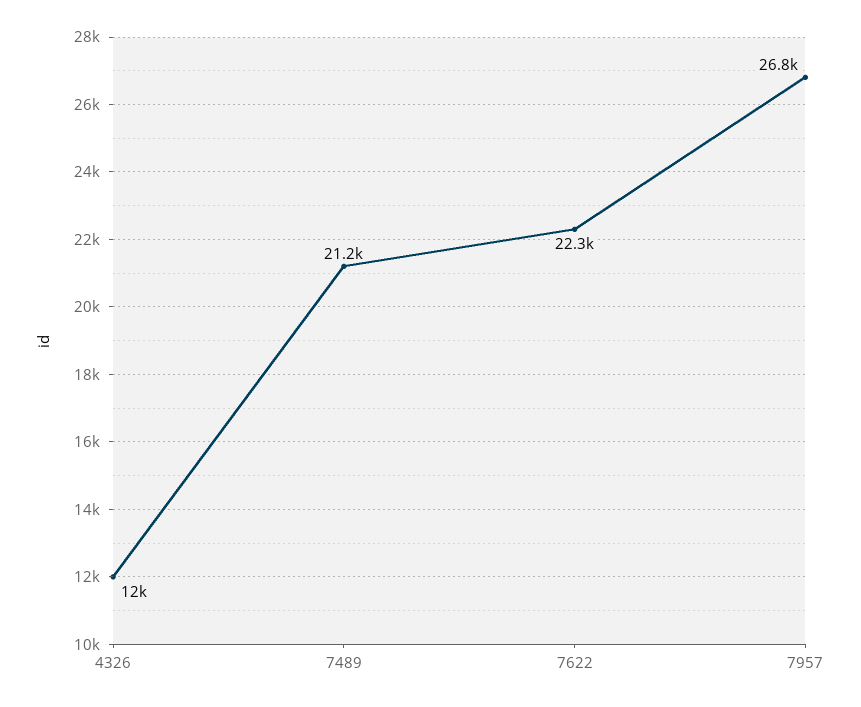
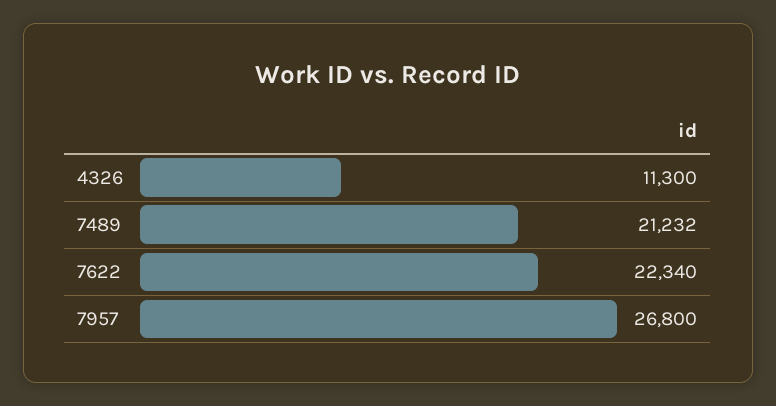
4326: 12000 -> 11300

